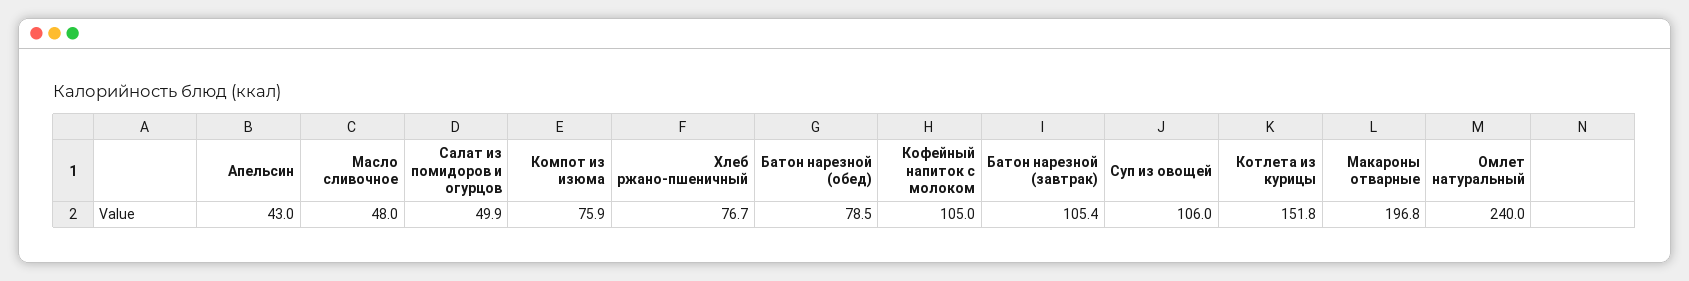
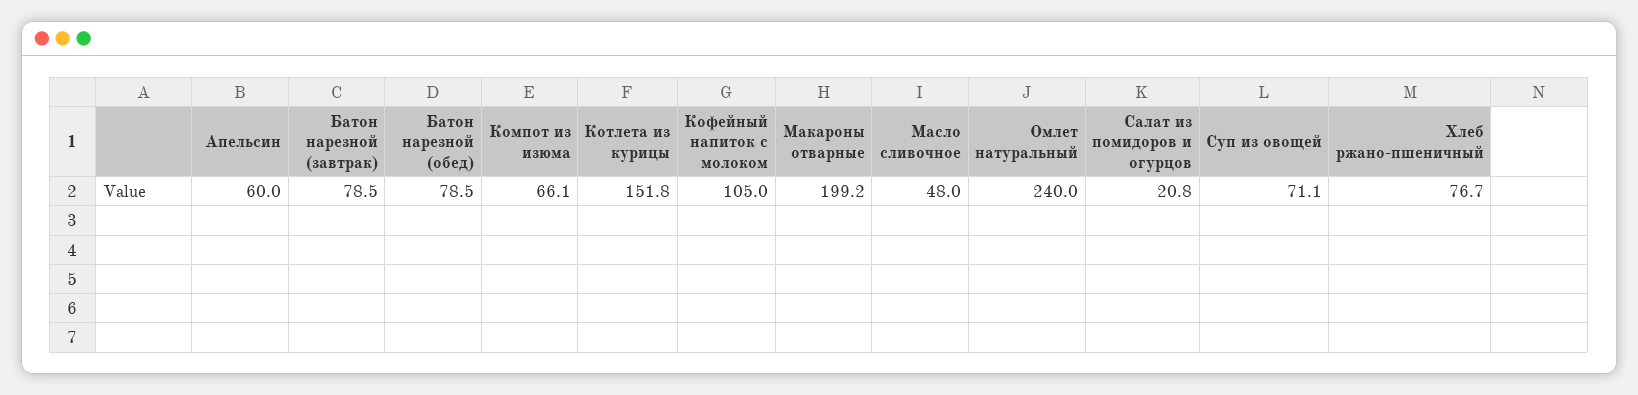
Апельсин: 43 -> 60
Салат из помидоров и огурцов: 49.9 -> 20.8
Компот из изюма: 75.9 -> 66.1
Батон нарезной (завтрак): 105.4 -> 78.5
Суп из овощей: 106 -> 71.1
Макароны отварные: 196.8 -> 199.2

